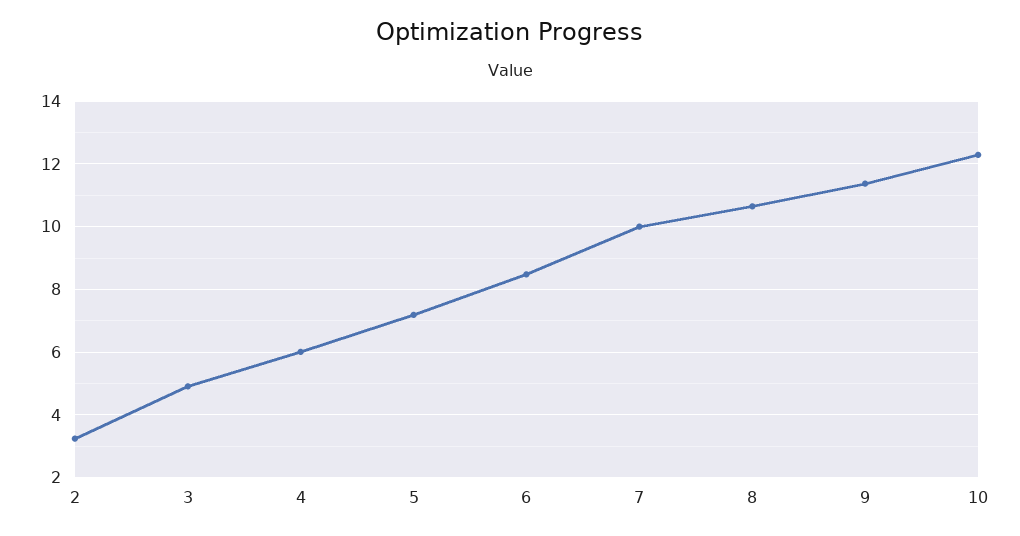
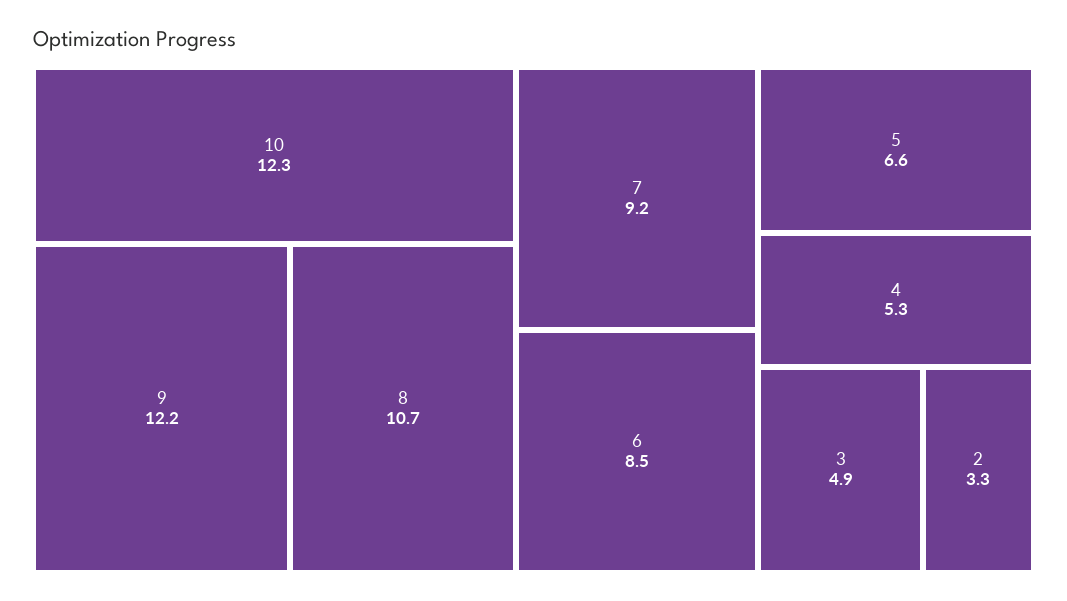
4: 6 -> 5.3
5: 7.2 -> 6.6
7: 10 -> 9.2
9: 11.4 -> 12.2

